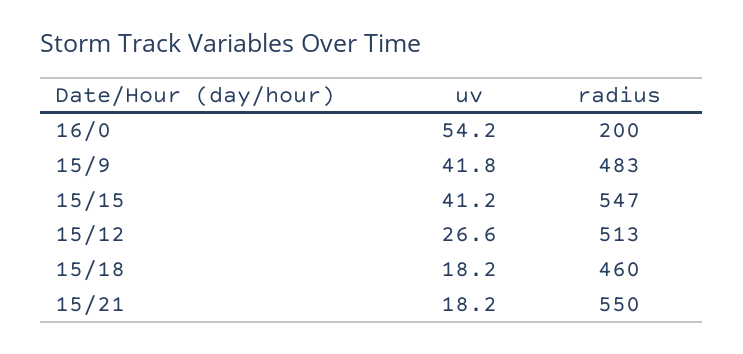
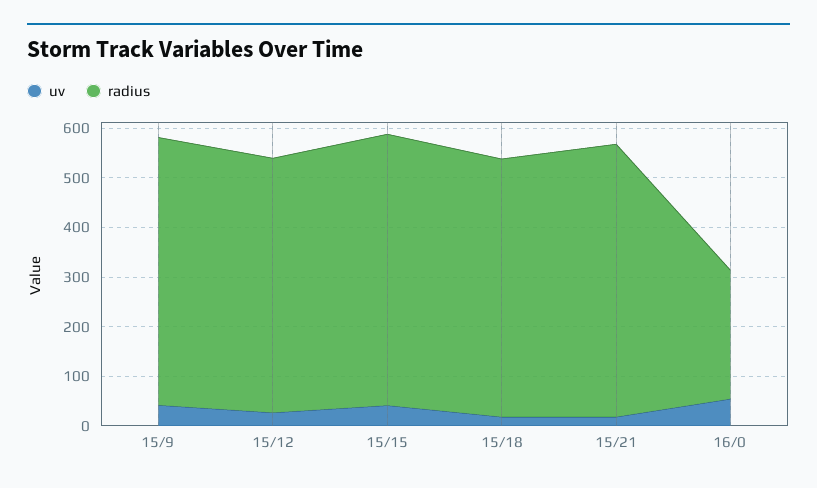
radius, 16/0: 200 -> 260
radius, 15/9: 483 -> 540
radius, 15/18: 460 -> 520

